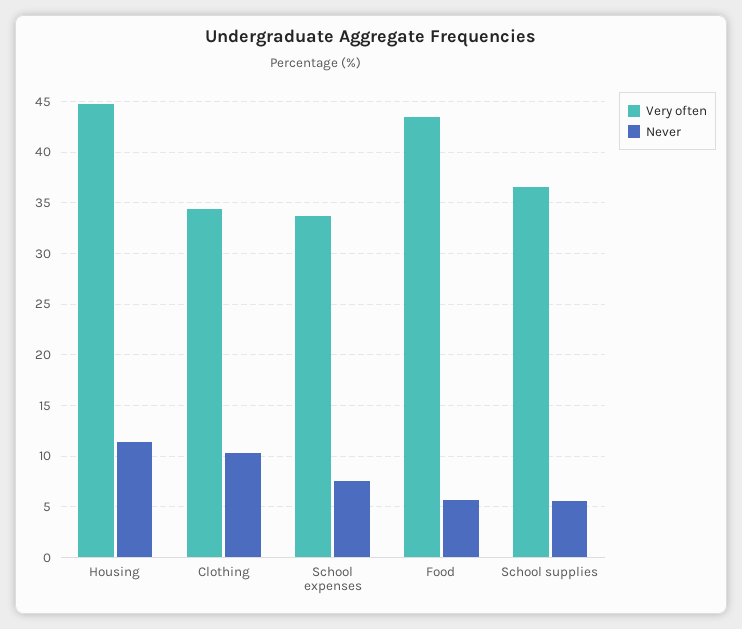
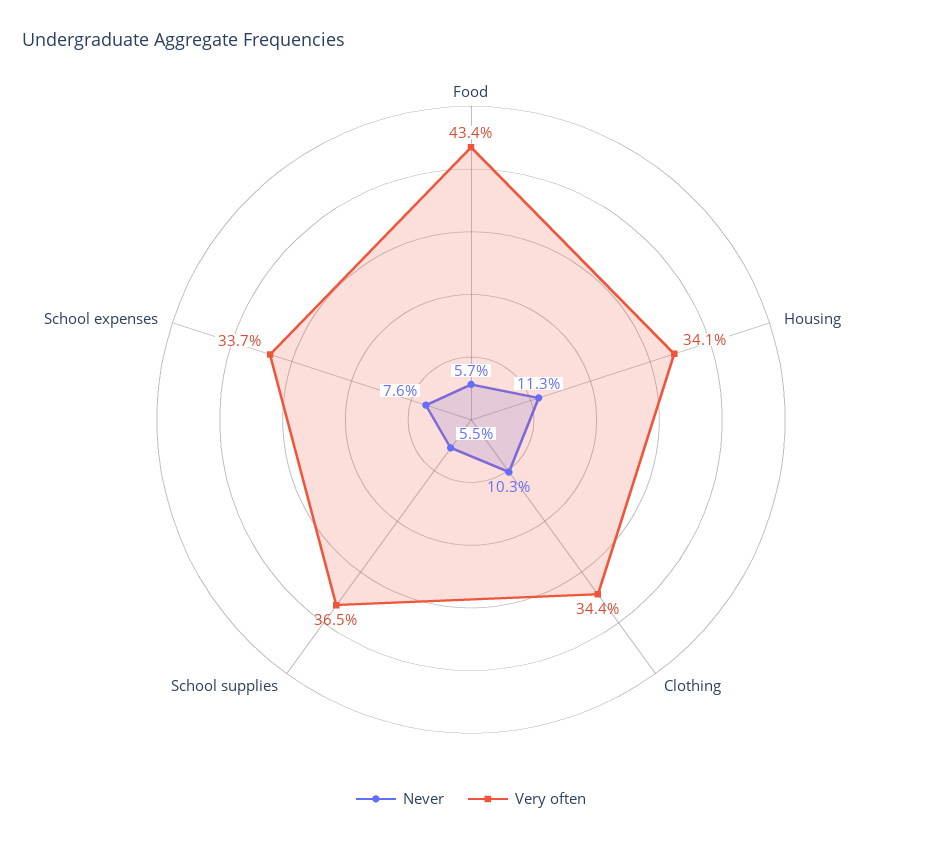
Very often, Housing: 45 -> 34.1

